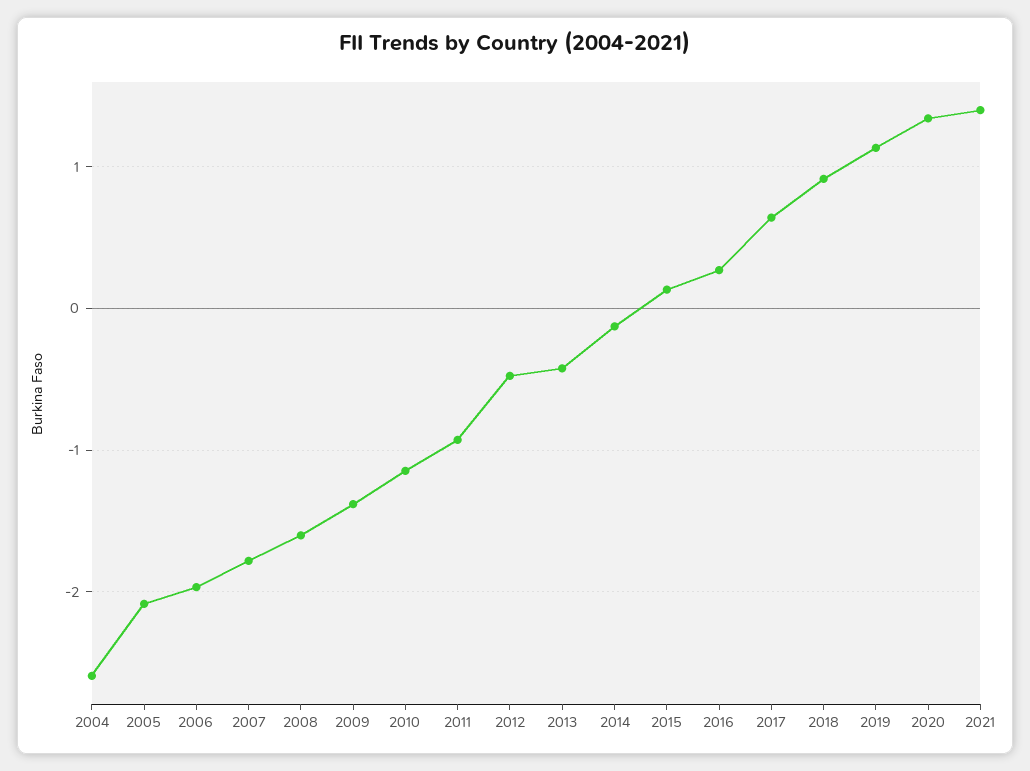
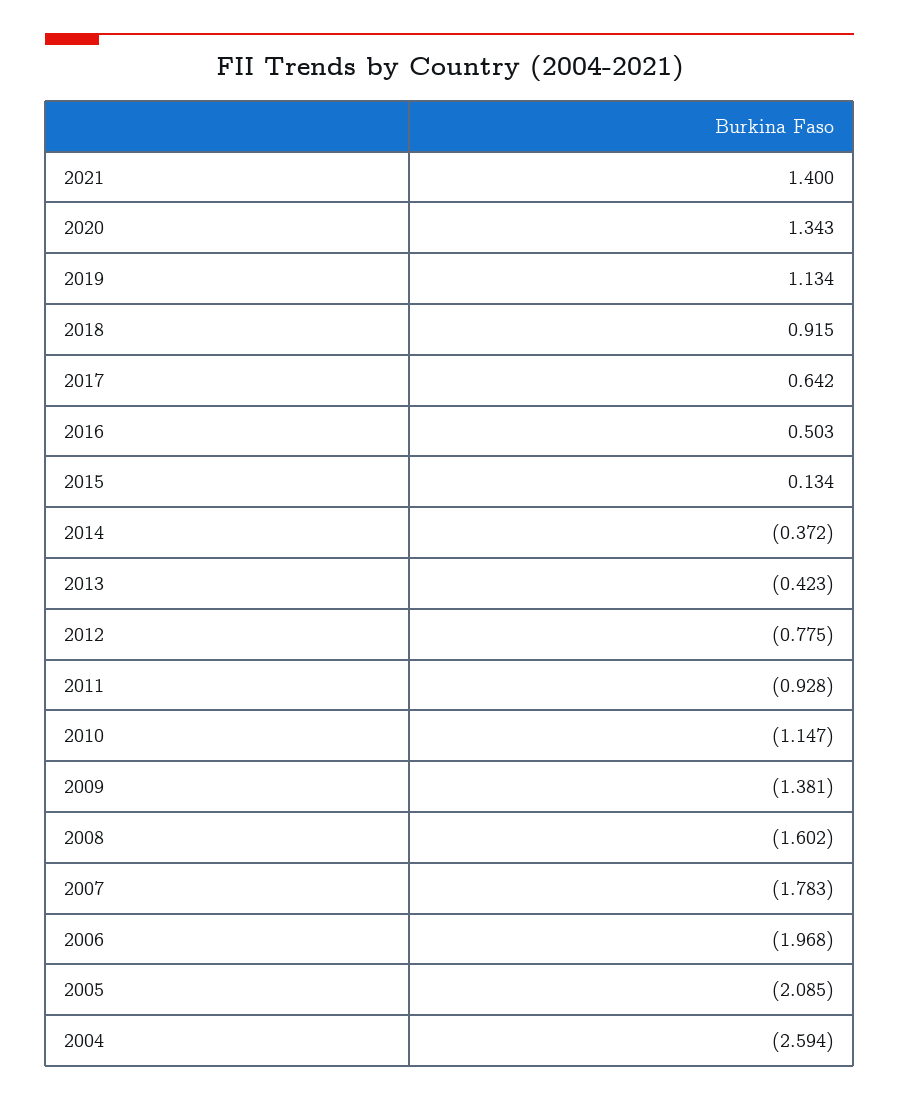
2012: -0.5 -> -0.775
2014: -0.1 -> -0.372
2016: 0.3 -> 0.503

